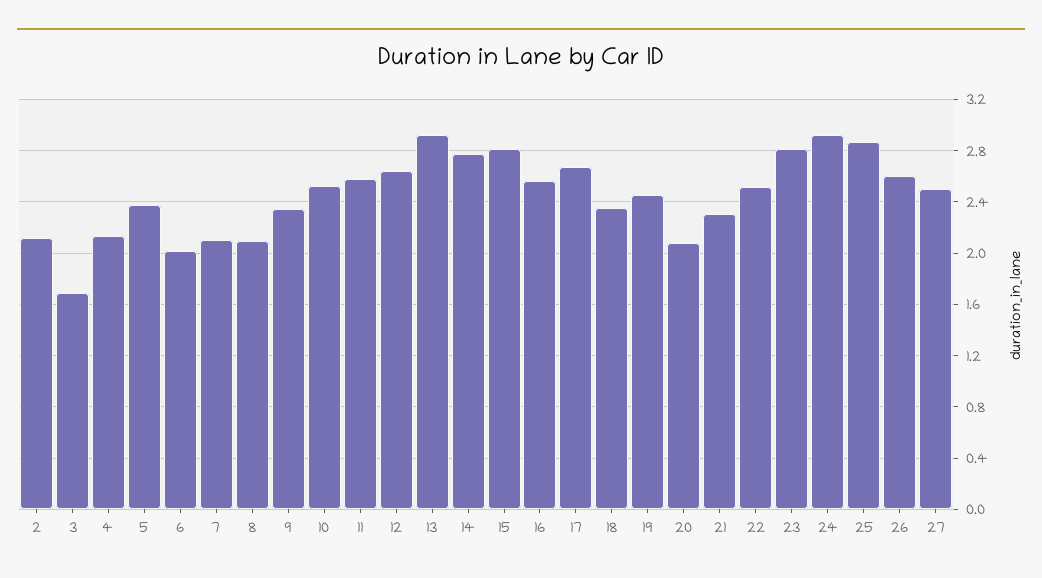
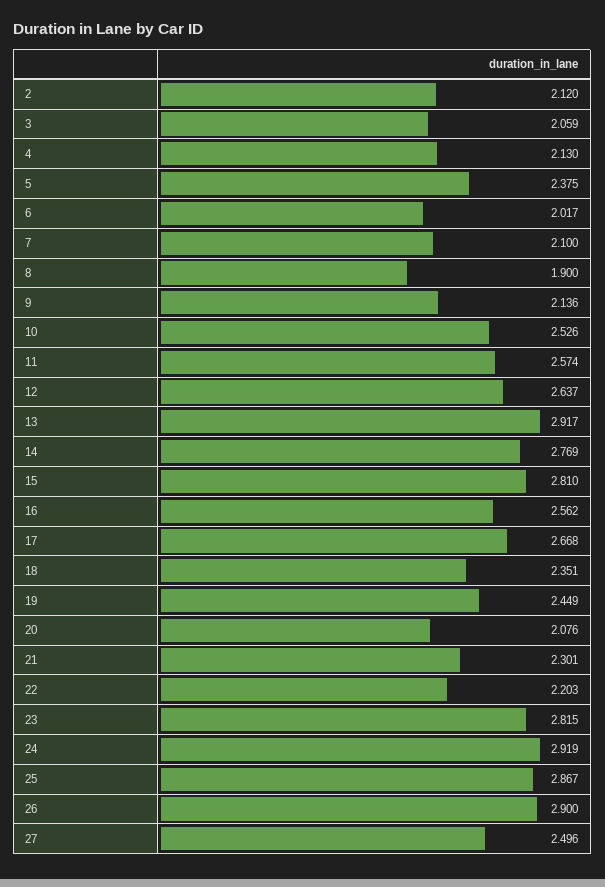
3: 1.7 -> 2.059
8: 2.1 -> 1.9
9: 2.35 -> 2.136
22: 2.5 -> 2.203
26: 2.6 -> 2.9

